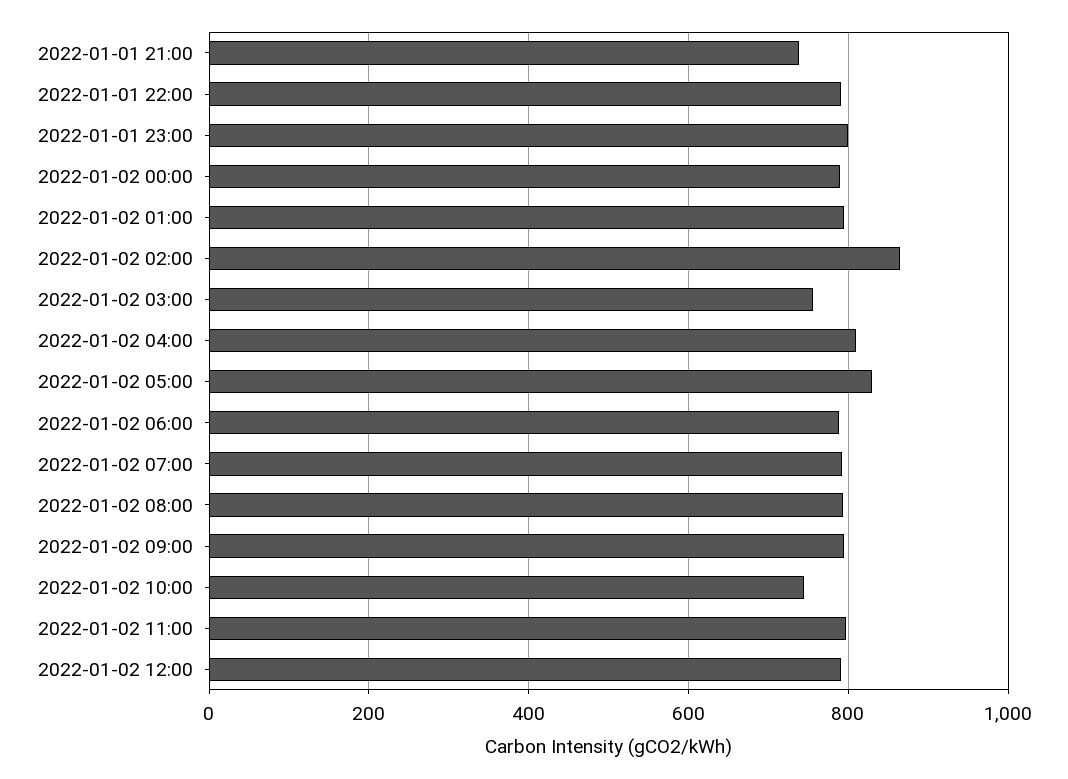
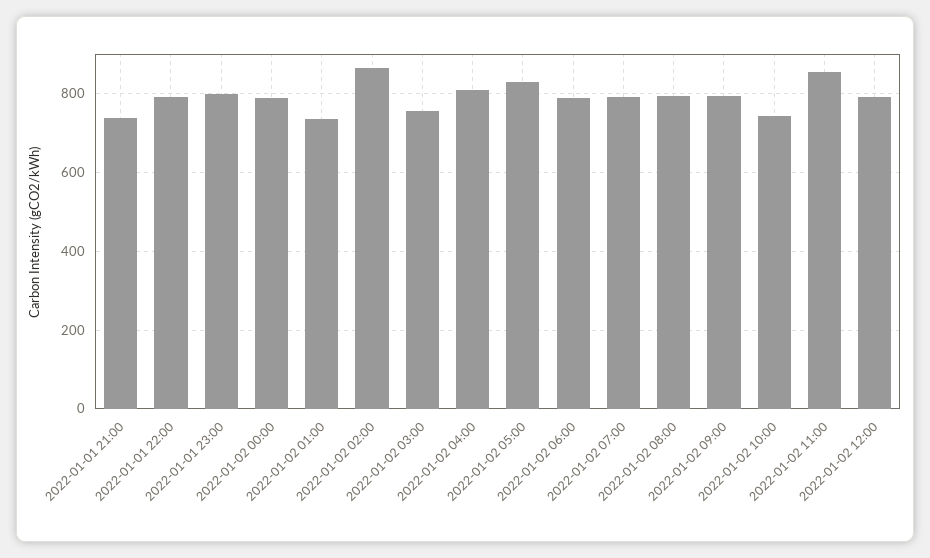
2022-01-02 01:00: 800 -> 740
2022-01-02 11:00: 800 -> 860

